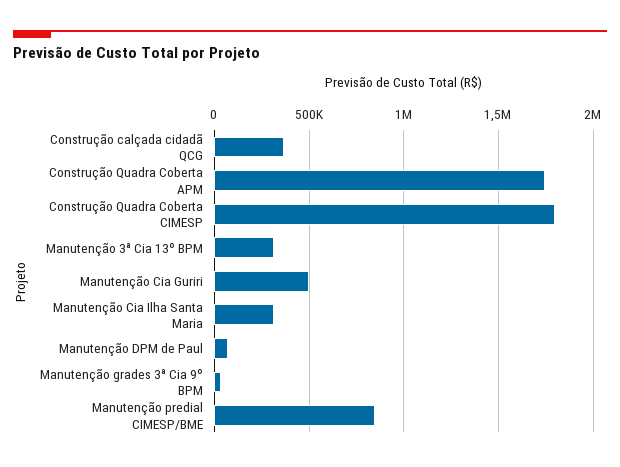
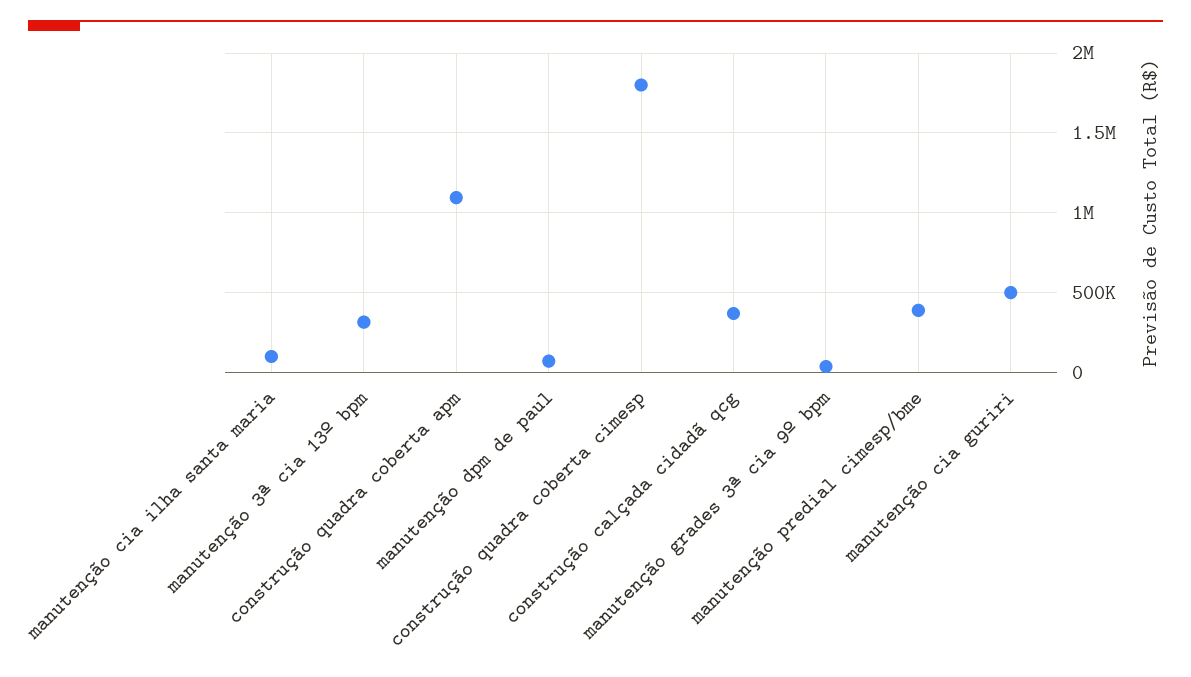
Construção Quadra Coberta APM: 1750000 -> 1100000
Manutenção Cia Ilha Santa Maria: 300000 -> 100000
Manutenção predial CIMESP/BME: 850000 -> 400000

